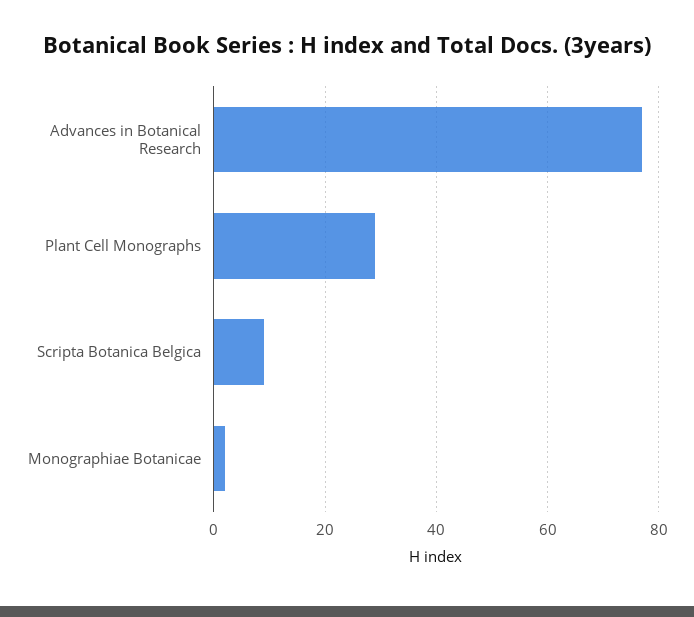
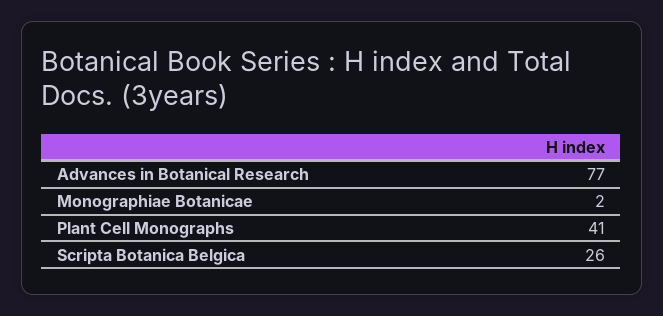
Plant Cell Monographs: 30 -> 41
Scripta Botanica Belgica: 10 -> 26

